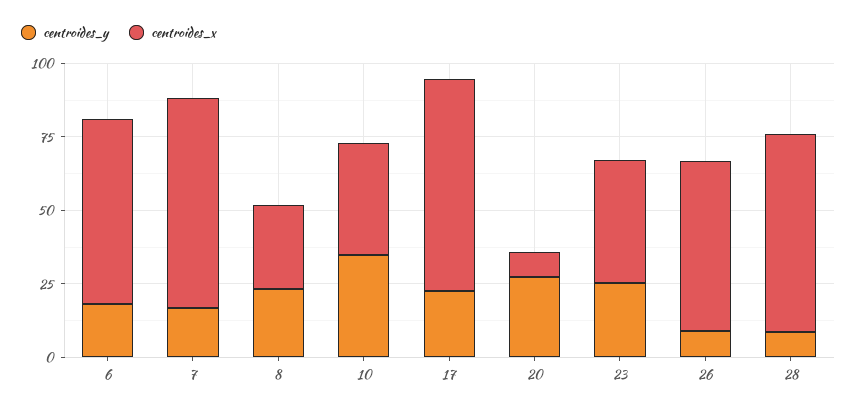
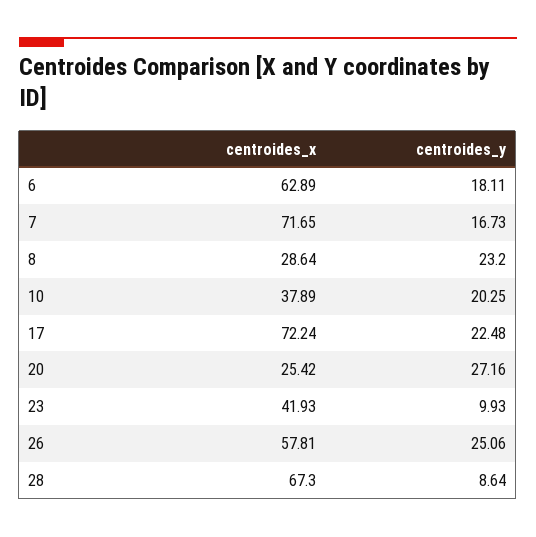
centroides_y, 10: 35 -> 20.25
centroides_x, 20: 10 -> 25.42
centroides_y, 23: 25 -> 9.93
centroides_y, 26: 10 -> 25.06

